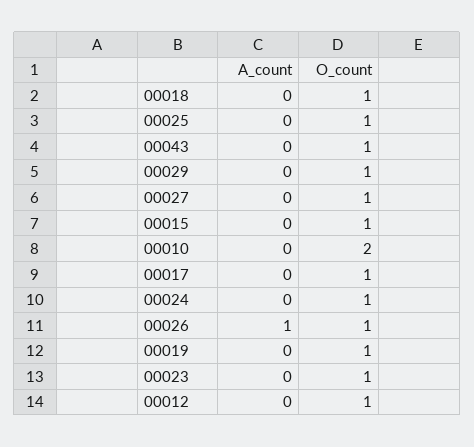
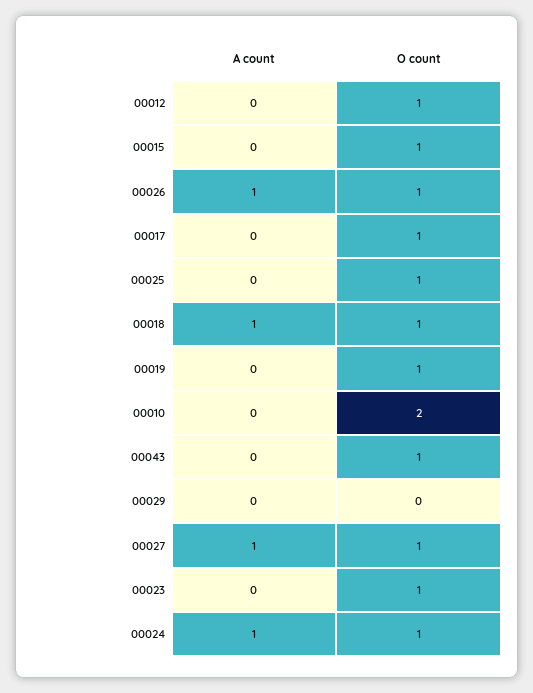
A_count, 00018: 0 -> 1
O_count, 00029: 1 -> 0
A_count, 00027: 0 -> 1
A_count, 00024: 0 -> 1

